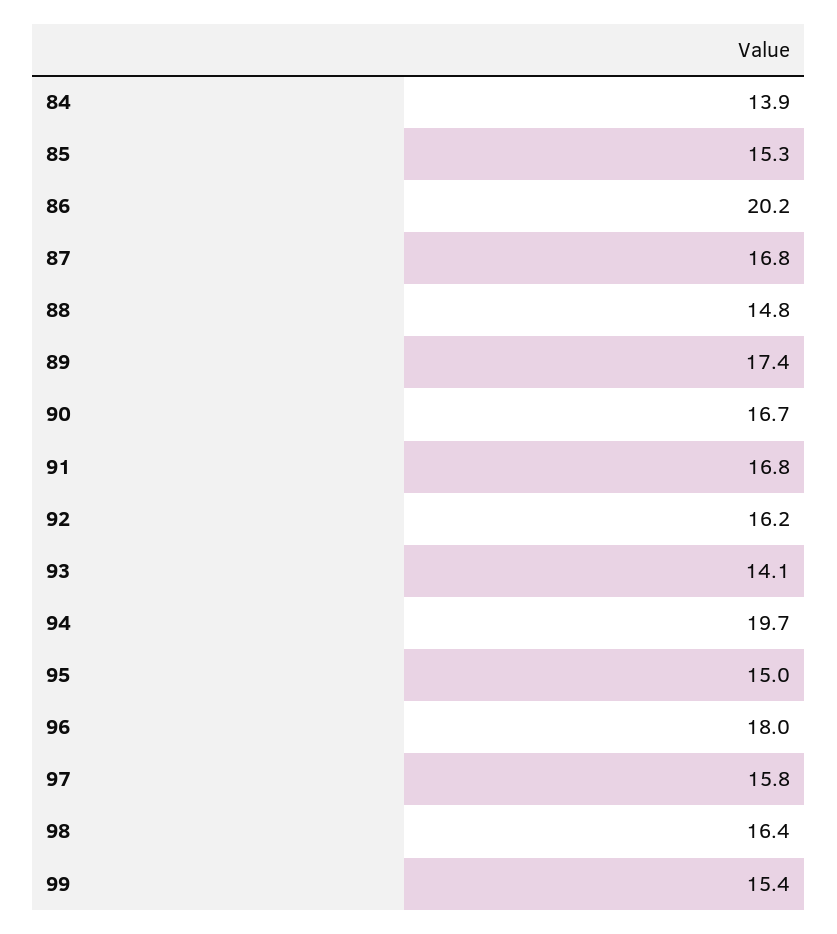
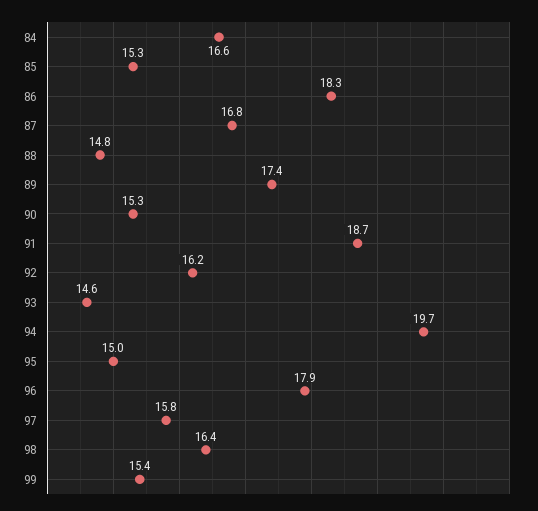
84: 13.9 -> 16.6
86: 20.2 -> 18.3
90: 16.7 -> 15.3
91: 16.8 -> 18.7
93: 14.1 -> 14.6
96: 18 -> 17.9

